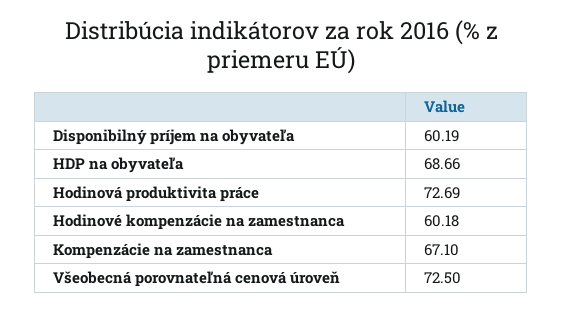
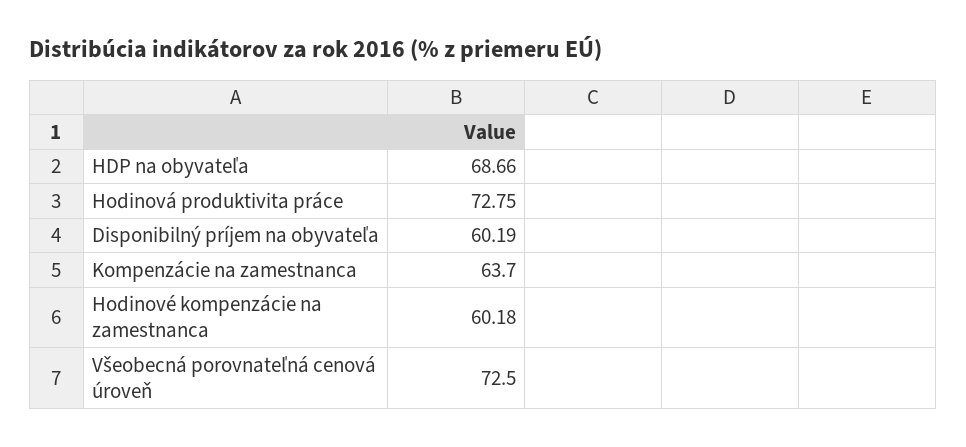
Hodinová produktivita práce: 72.69 -> 72.75
Kompenzácie na zamestnanca: 67.1 -> 63.7

